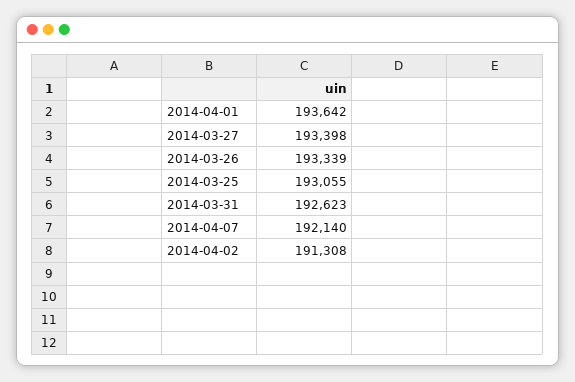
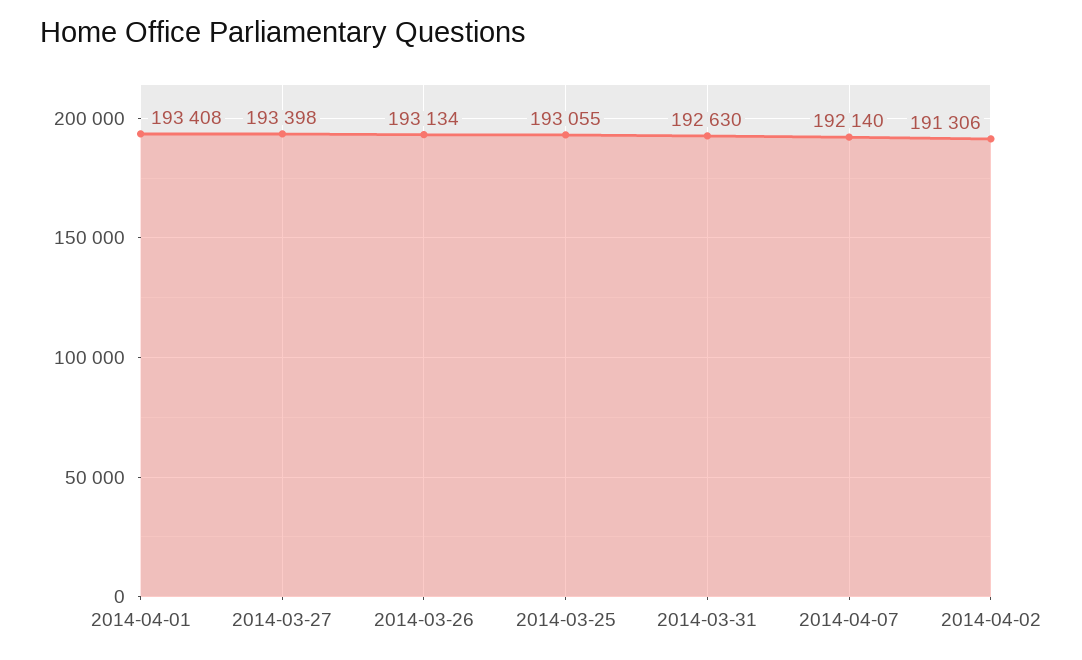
2014-04-01: 193642 -> 193408
2014-03-26: 193339 -> 193134
2014-03-31: 192623 -> 192630
2014-04-02: 191308 -> 191306

